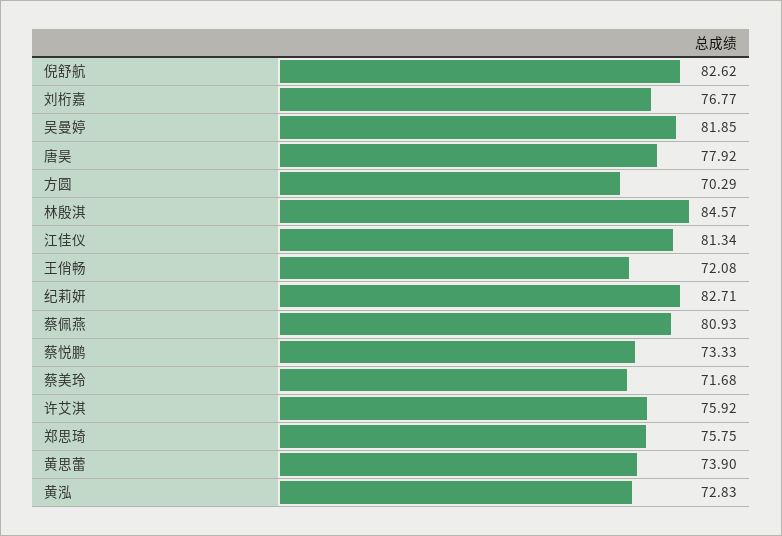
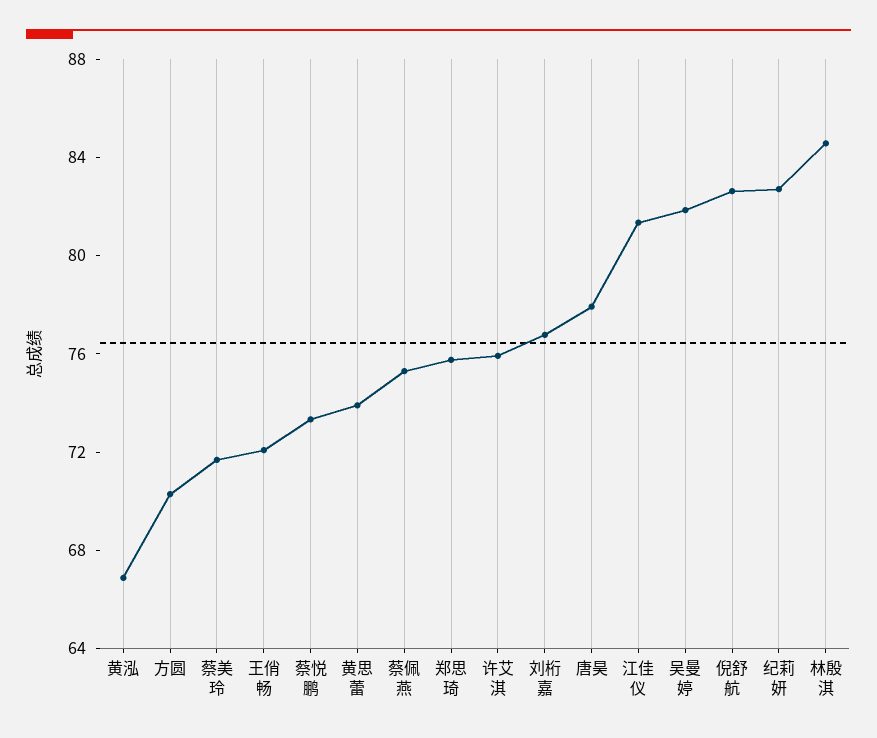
蔡佩燕: 80.93 -> 75
黄泓: 72.83 -> 67

